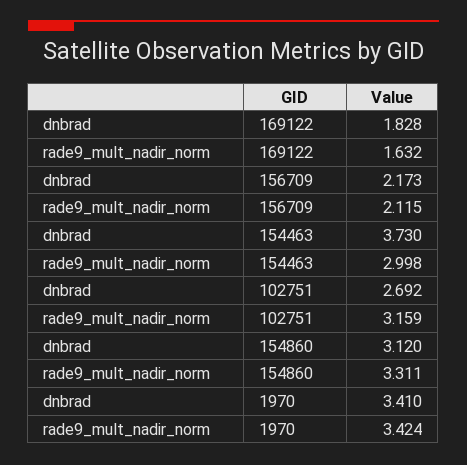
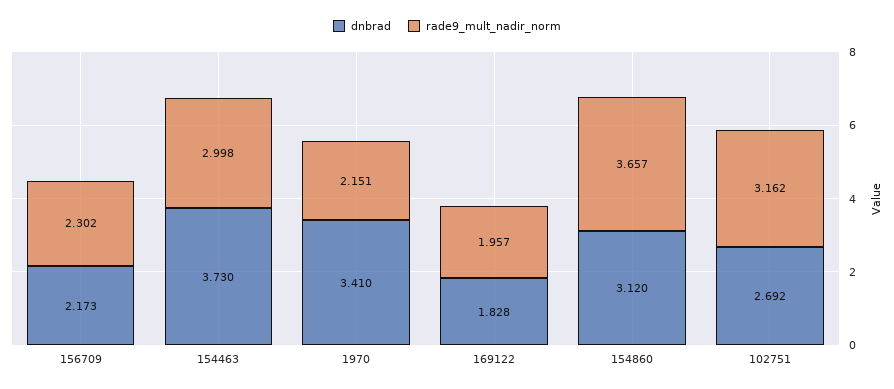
rade9_mult_nadir_norm, 169122: 1.632 -> 1.957
rade9_mult_nadir_norm, 156709: 2.115 -> 2.302
rade9_mult_nadir_norm, 102751: 3.159 -> 3.162
rade9_mult_nadir_norm, 154860: 3.311 -> 3.657
rade9_mult_nadir_norm, 1970: 3.424 -> 2.151

